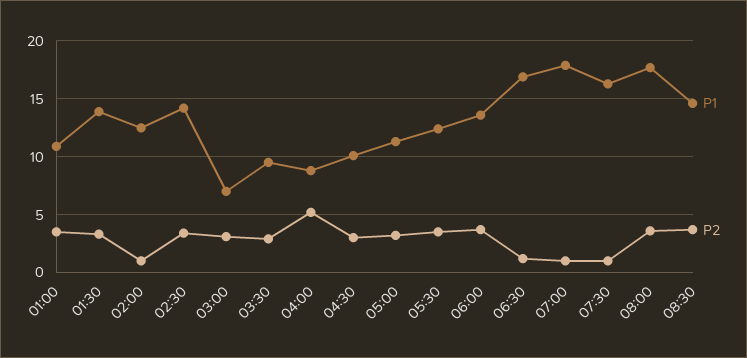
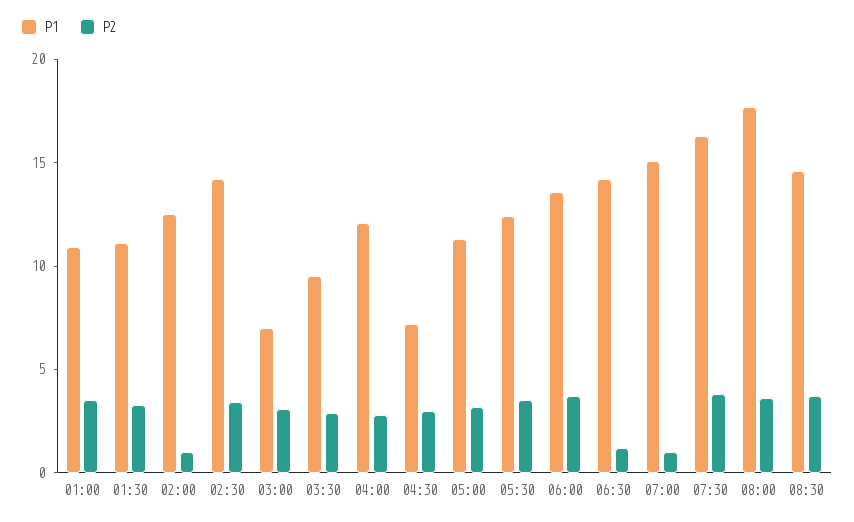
P1, 01:30: 14 -> 11
P1, 04:00: 9 -> 12
P2, 04:00: 5 -> 3
P1, 04:30: 10 -> 7
P1, 06:30: 17 -> 14
P1, 07:00: 18 -> 15
P2, 07:30: 1 -> 4

